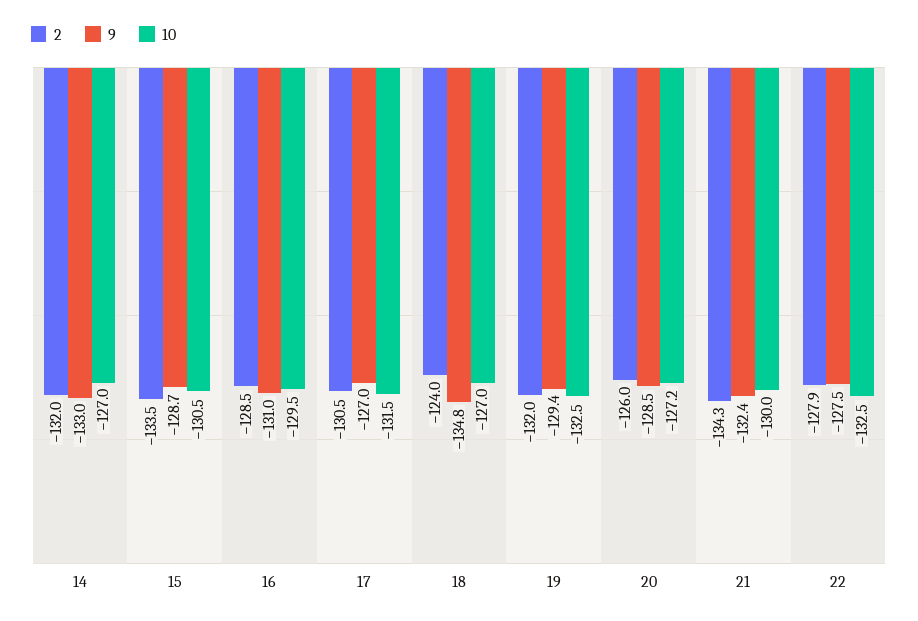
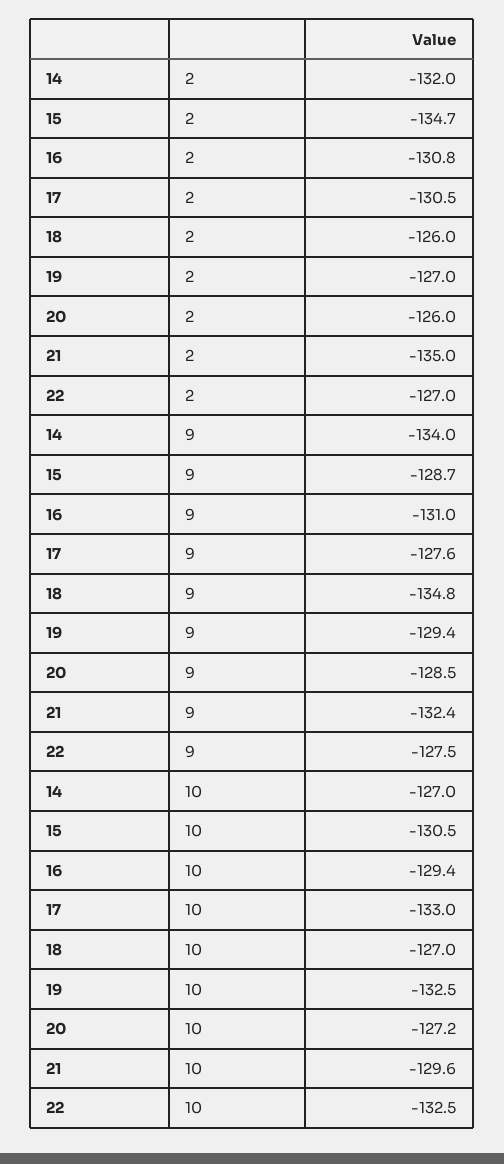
9, 14: -133 -> -134
2, 15: -133.5 -> -134.7
2, 16: -128.5 -> -130.8
10, 16: -129.5 -> -129.4
9, 17: -127 -> -127.6
10, 17: -131.5 -> -133
2, 18: -124 -> -126
2, 19: -132 -> -127
2, 21: -134.3 -> -135
10, 21: -130 -> -129.6
2, 22: -127.9 -> -127

